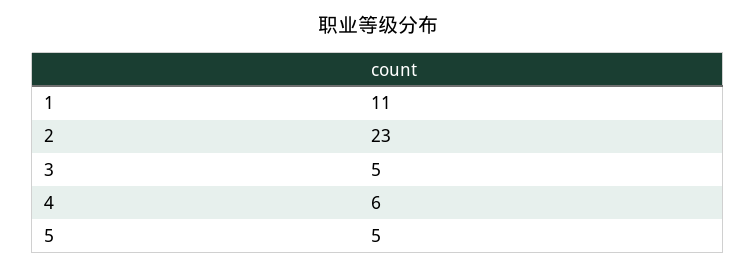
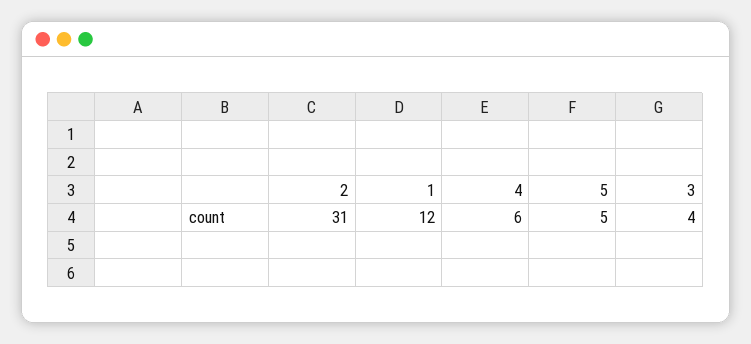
1: 11 -> 12
2: 23 -> 31
3: 5 -> 4

